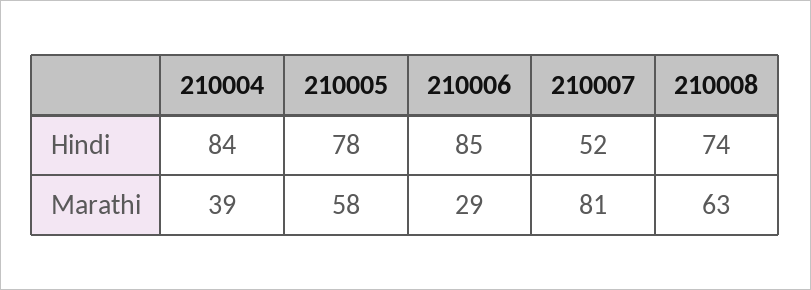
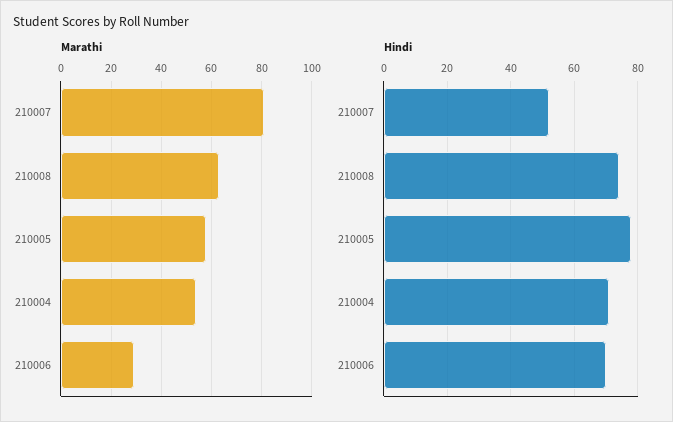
Hindi, 210004: 84 -> 70
Hindi, 210006: 85 -> 70
Marathi, 210004: 39 -> 55

